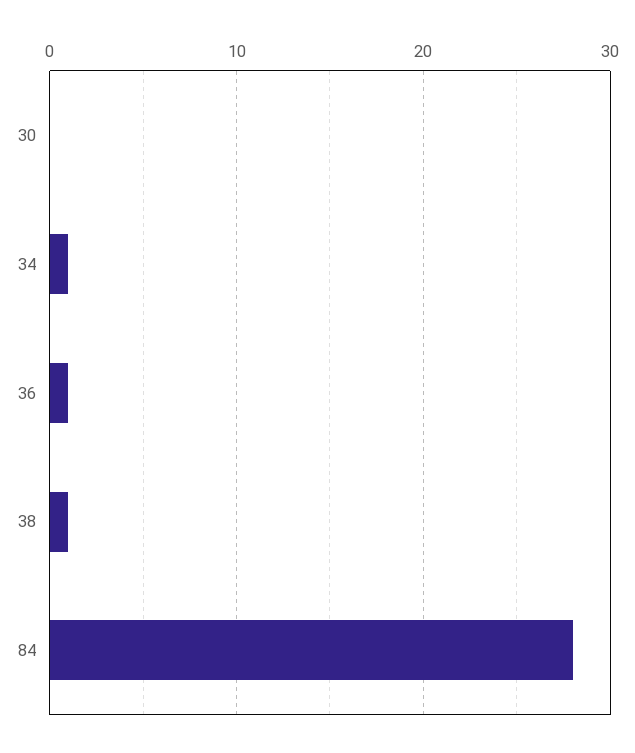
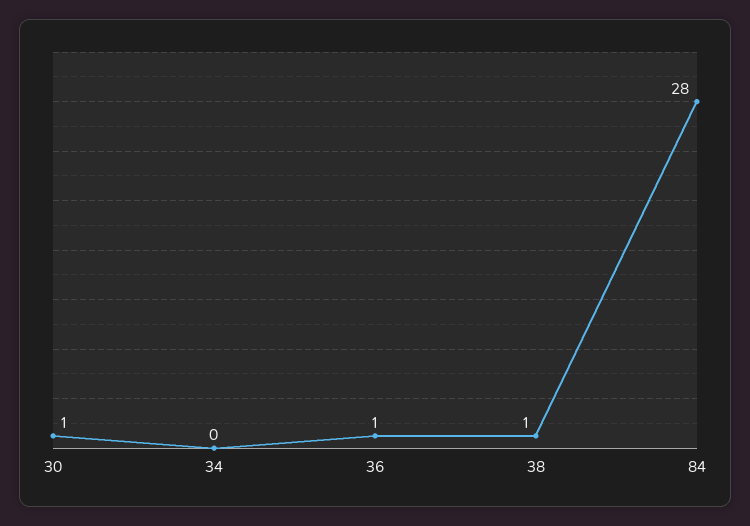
30: 0 -> 1
34: 1 -> 0

